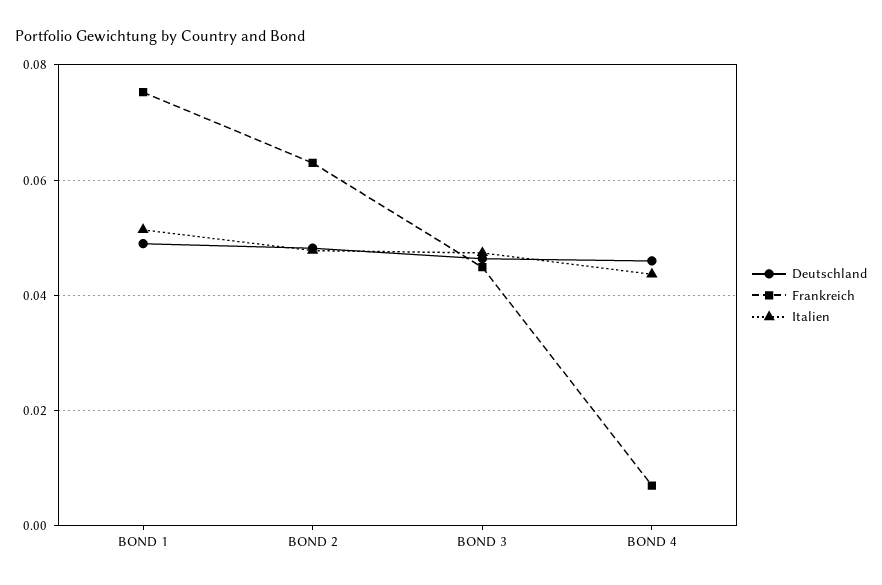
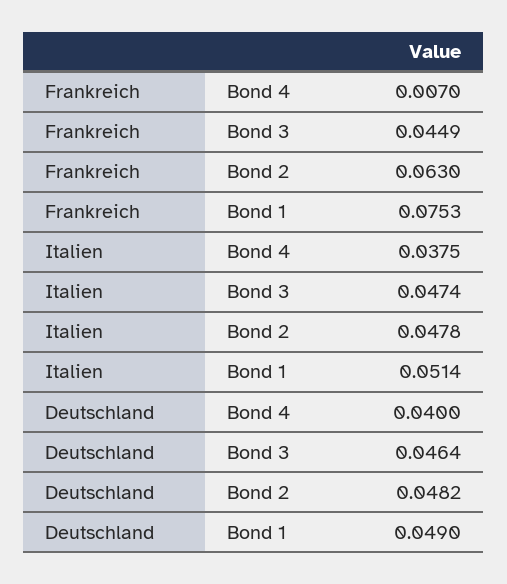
Deutschland, BOND 4: 0.046 -> 0.04
Italien, BOND 4: 0.044 -> 0.0375

